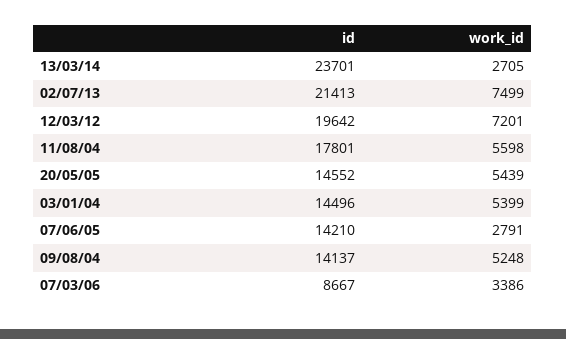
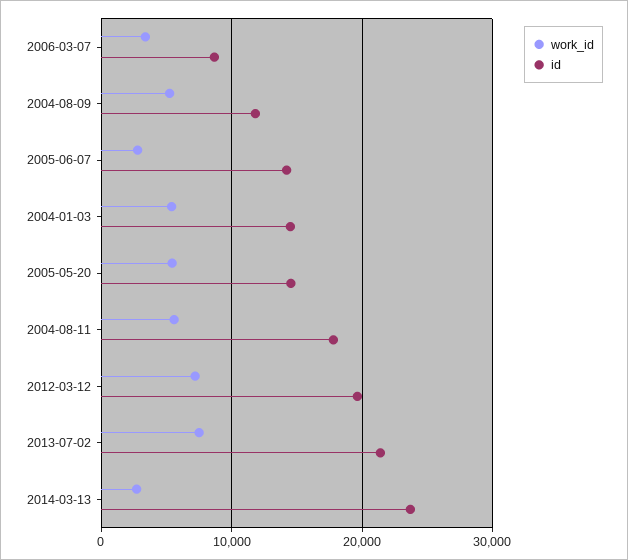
id, 09/08/04: 14137 -> 12000

